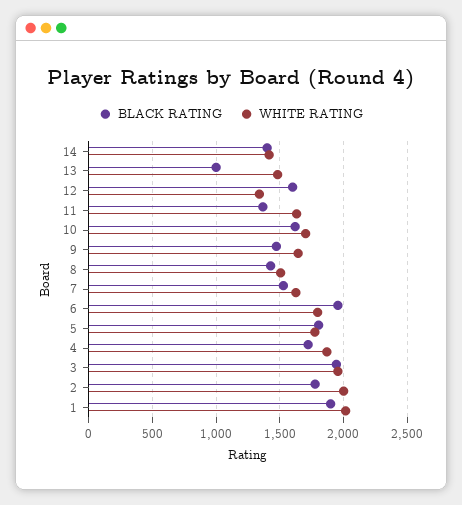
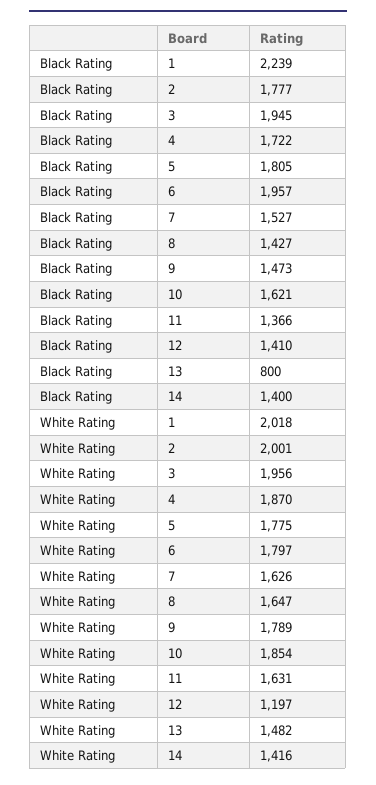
BLACK RATING, 13: 1000 -> 800
BLACK RATING, 12: 1600 -> 1410
WHITE RATING, 12: 1350 -> 1197
WHITE RATING, 10: 1700 -> 1854
WHITE RATING, 9: 1650 -> 1789
WHITE RATING, 8: 1500 -> 1647
BLACK RATING, 1: 1900 -> 2239

